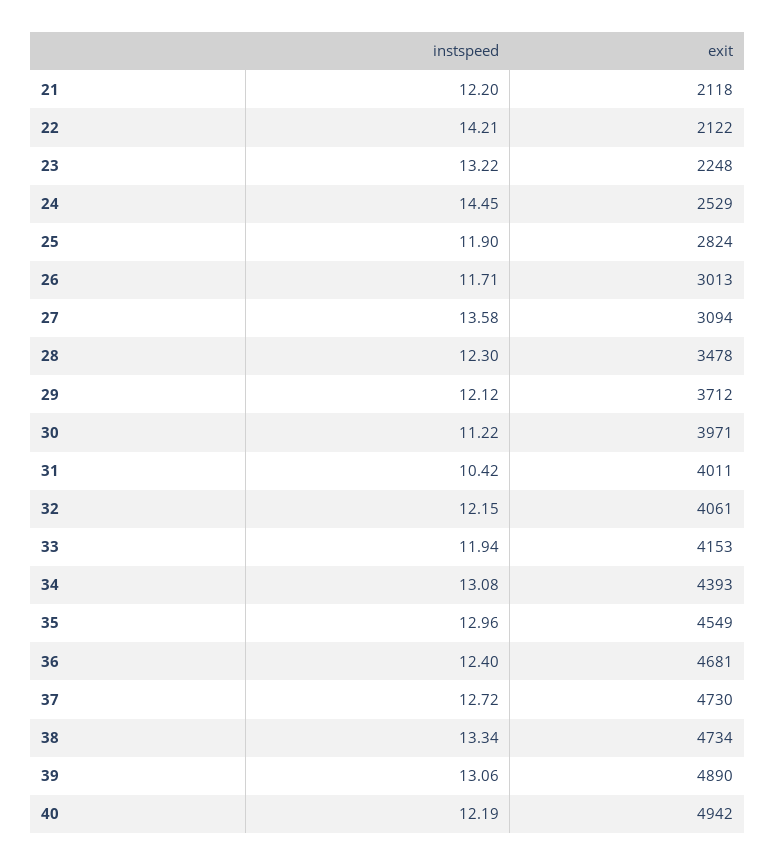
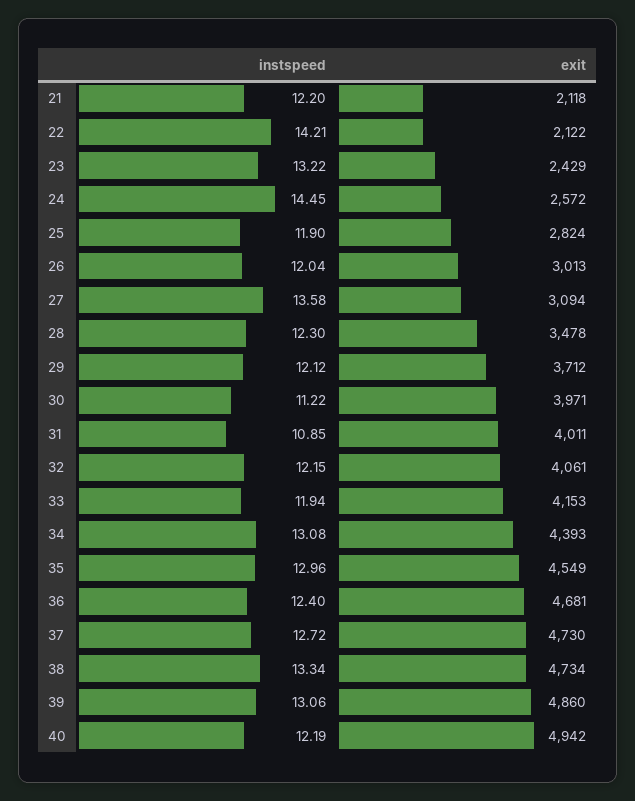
exit, 23: 2248 -> 2429
exit, 24: 2529 -> 2572
instspeed, 26: 11.71 -> 12.04
instspeed, 31: 10.42 -> 10.85
exit, 39: 4890 -> 4860

